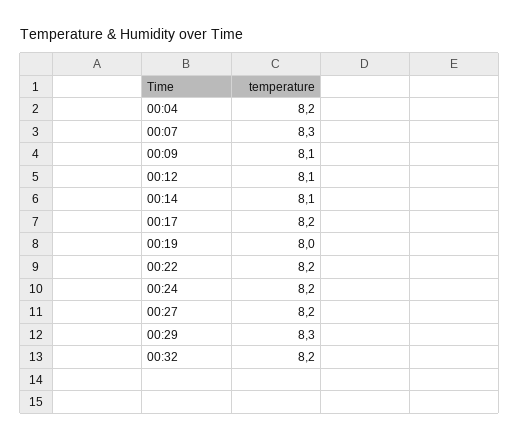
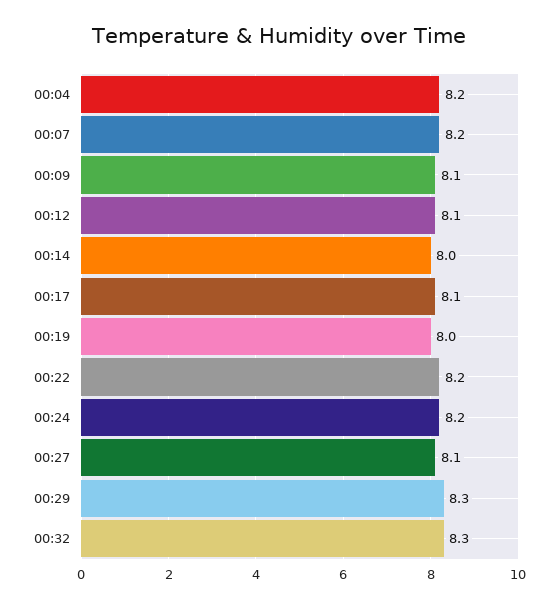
00:07: 8.3 -> 8.2
00:14: 8.1 -> 8
00:17: 8.2 -> 8.1
00:27: 8.2 -> 8.1
00:32: 8.2 -> 8.3

